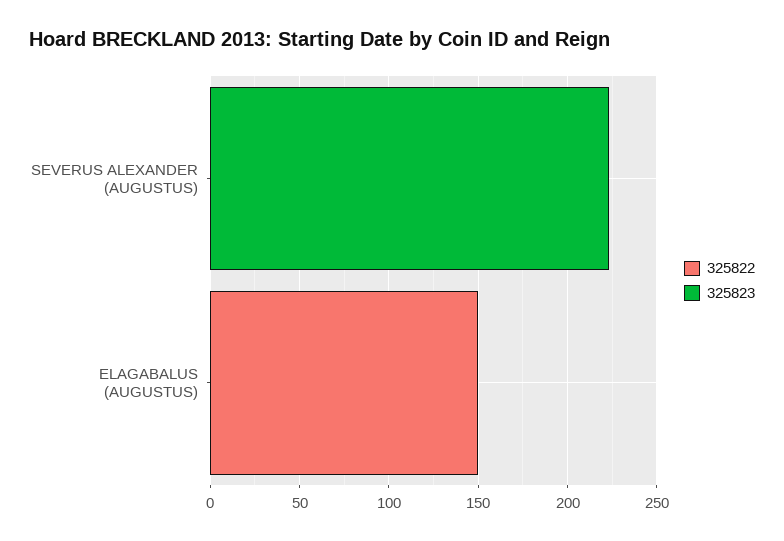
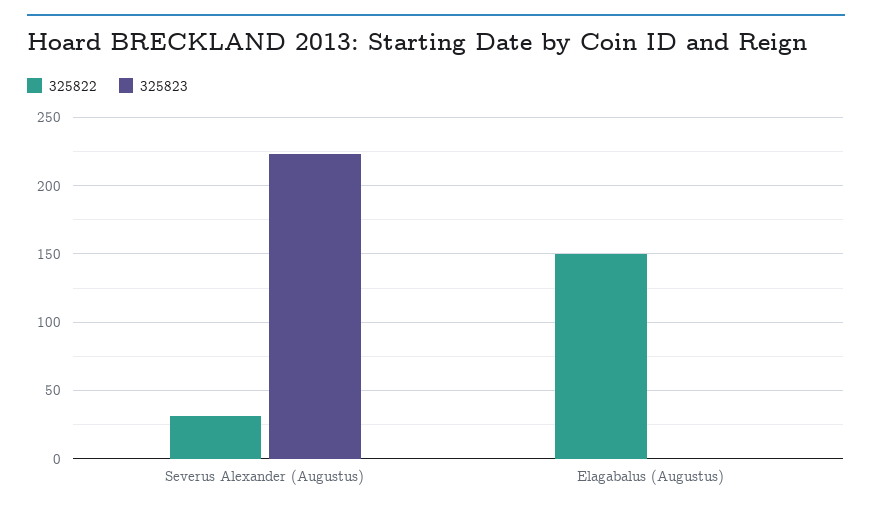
325822, SEVERUS ALEXANDER (AUGUSTUS): 0 -> 30

